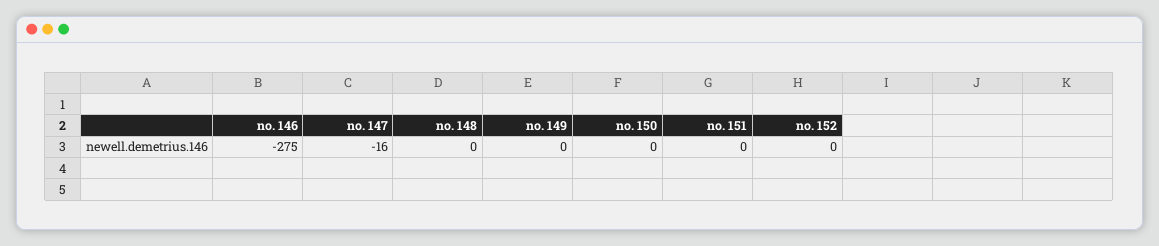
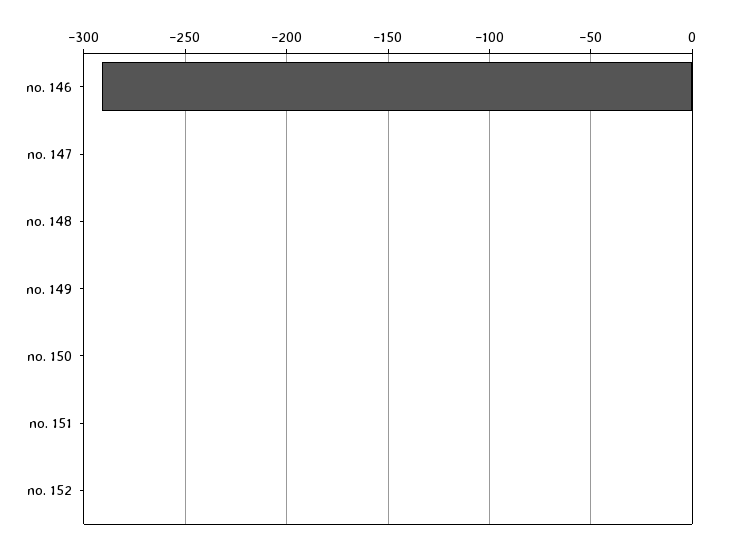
no. 146: -275 -> -290
no. 147: -16 -> 0

